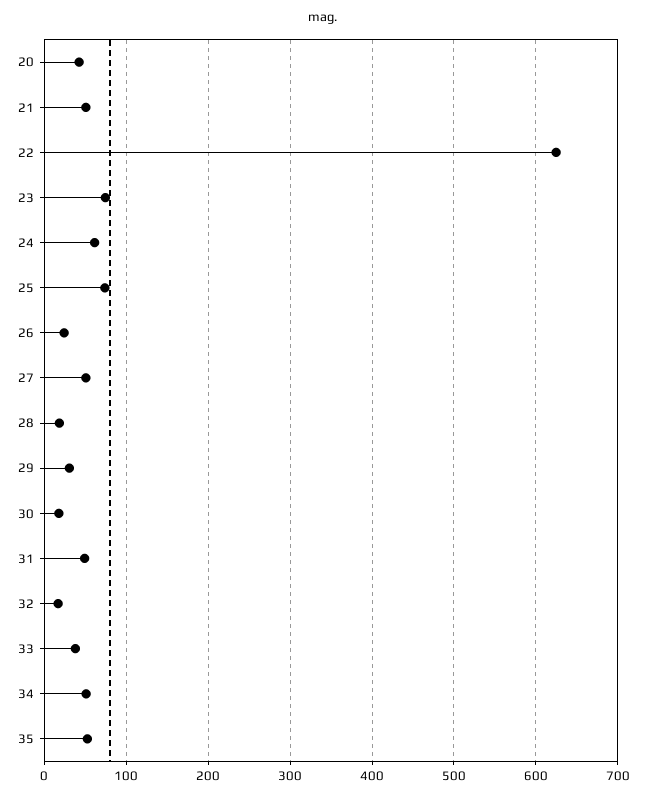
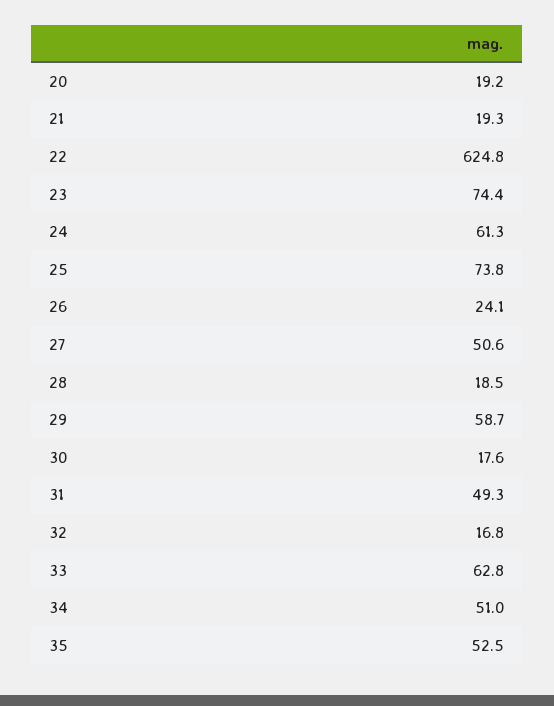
20: 40 -> 19.2
21: 50 -> 19.3
29: 30 -> 58.7
33: 40 -> 62.8

